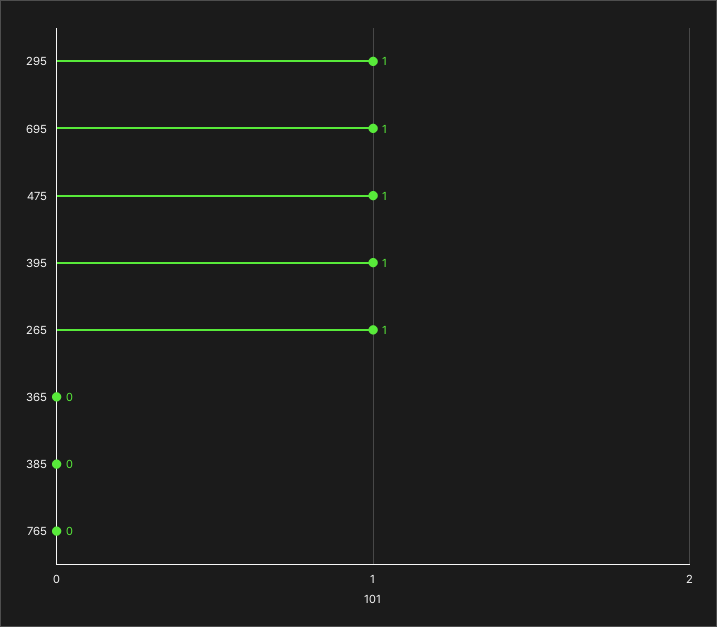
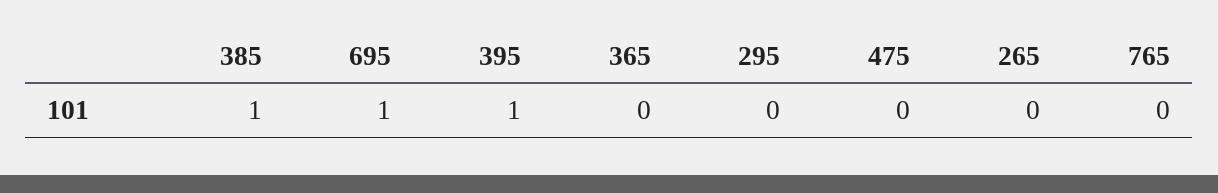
295: 1 -> 0
475: 1 -> 0
265: 1 -> 0
385: 0 -> 1

